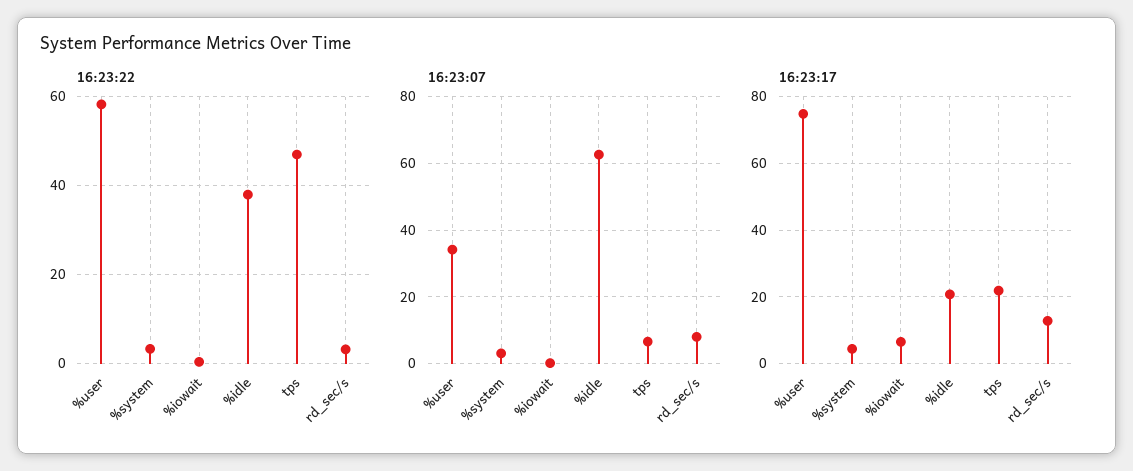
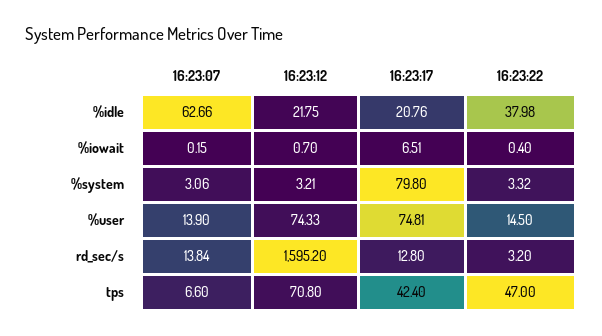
16:23:22, %user: 58 -> 14.5
16:23:07, %user: 34 -> 13.9
16:23:07, rd_sec/s: 8 -> 13.84
16:23:17, %system: 4 -> 79.8
16:23:17, tps: 22 -> 42.4
16:23:12, %idle: none -> 21.75
16:23:12, %iowait: none -> 0.7
16:23:12, %system: none -> 3.21
16:23:12, %user: none -> 74.33
16:23:12, rd_sec/s: none -> 1595.2
16:23:12, tps: none -> 70.8

